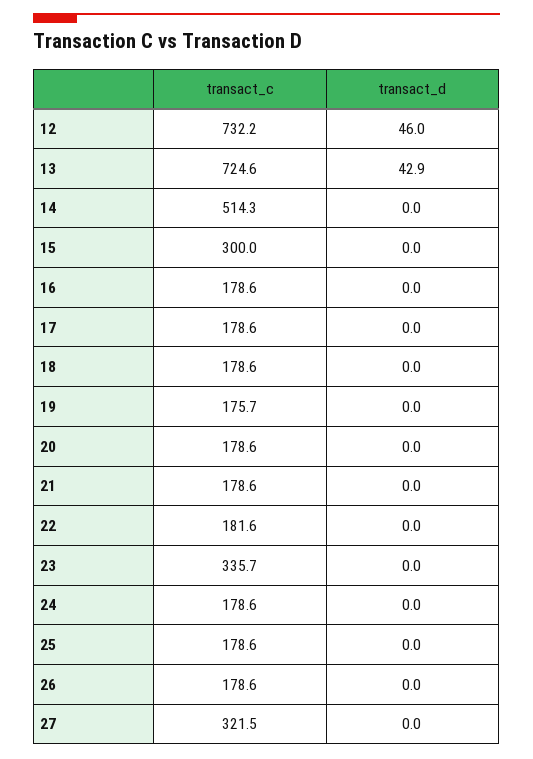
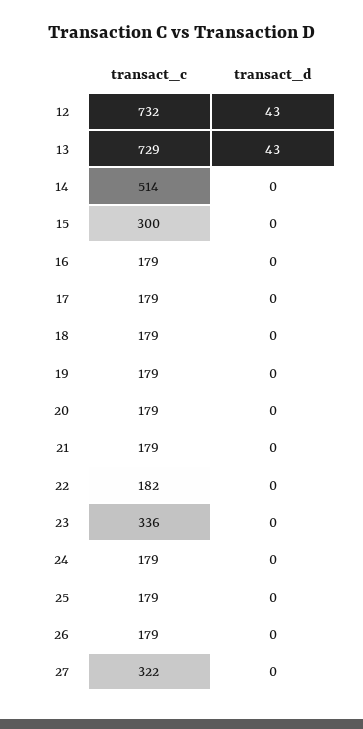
transact_d, 12: 46 -> 43
transact_c, 13: 724.6 -> 729
transact_c, 19: 175.7 -> 179

